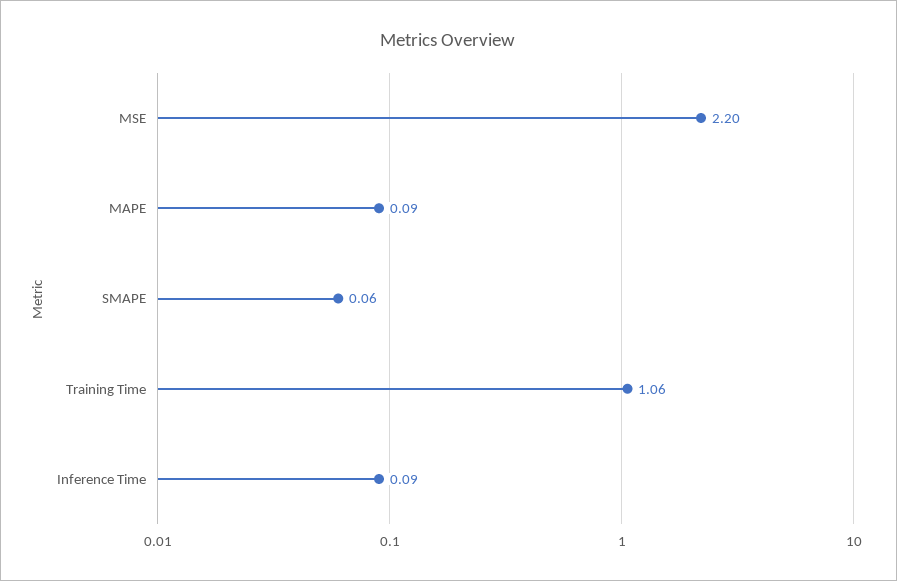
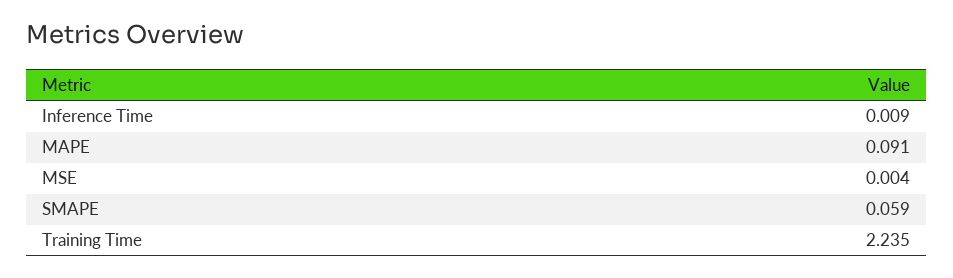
MSE: 2.2 -> 0.004
Training Time: 1.06 -> 2.235
Inference Time: 0.09 -> 0.009

